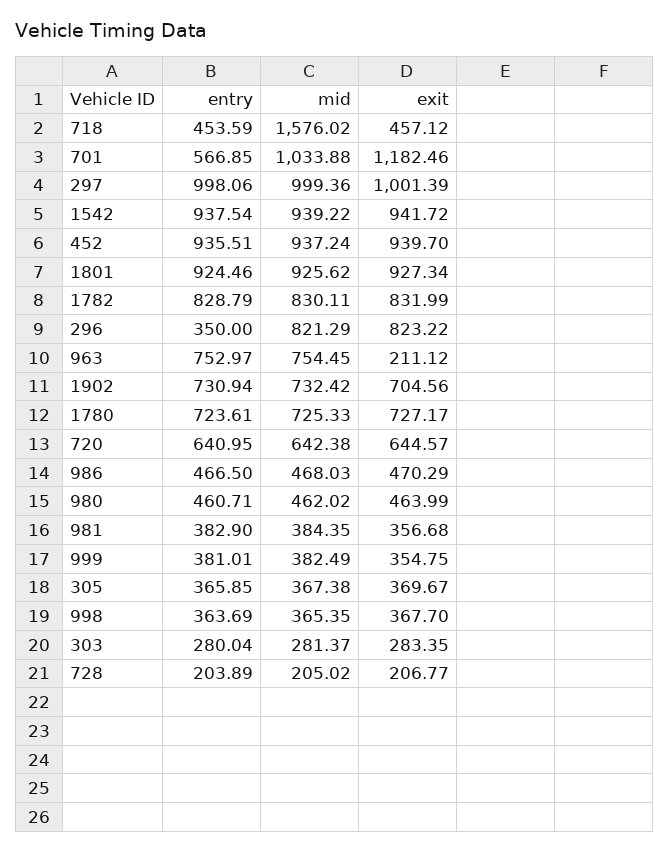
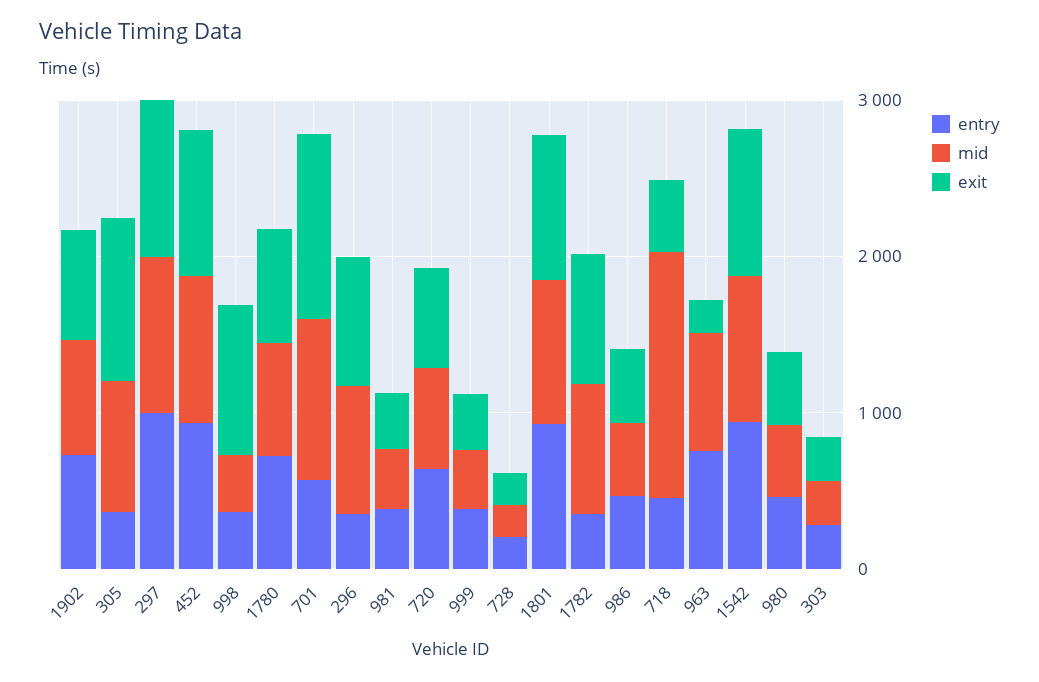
entry, 1782: 828.79 -> 400
mid, 305: 367.38 -> 800
exit, 305: 369.67 -> 1000
exit, 998: 367.7 -> 1000

